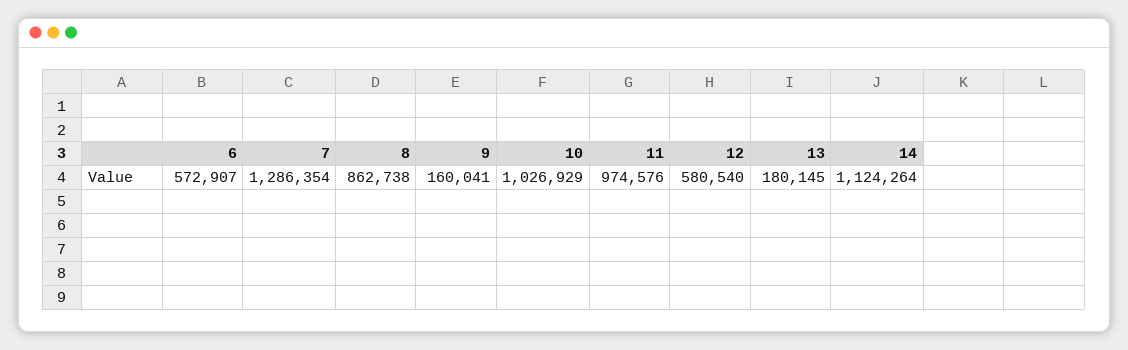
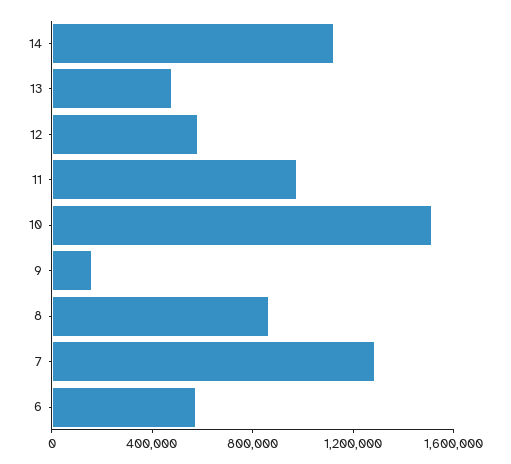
10: 1026929 -> 1500000
13: 180145 -> 500000

